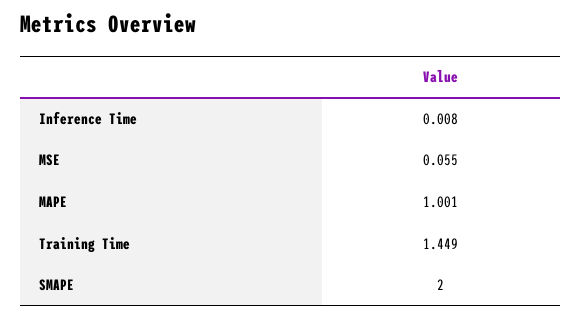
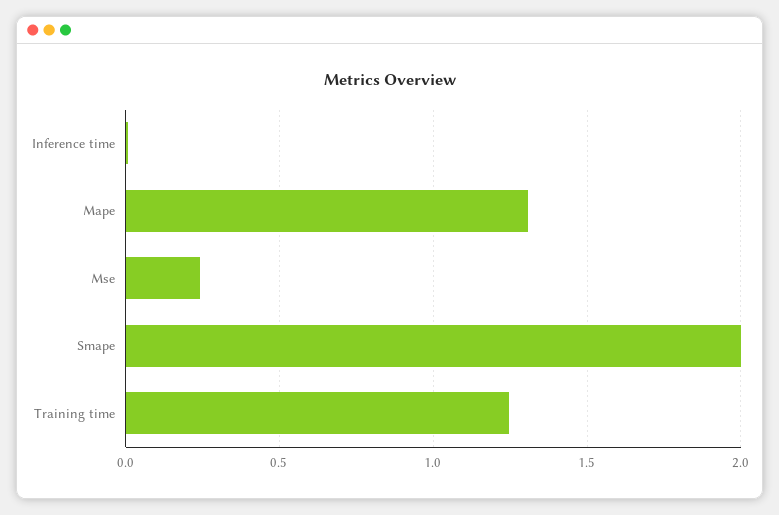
MSE: 0.055 -> 0.25
MAPE: 1.001 -> 1.3
Training Time: 1.449 -> 1.25

